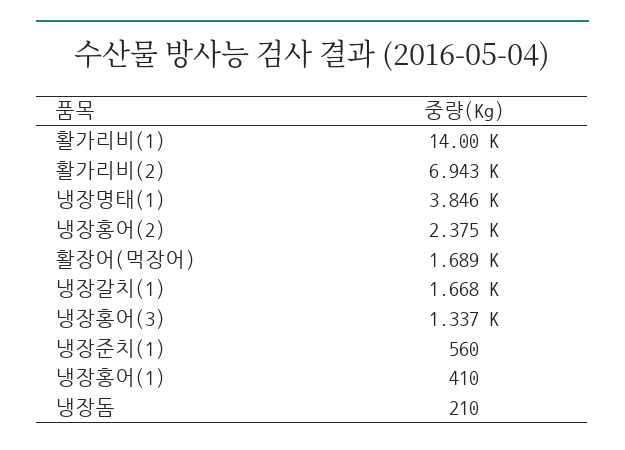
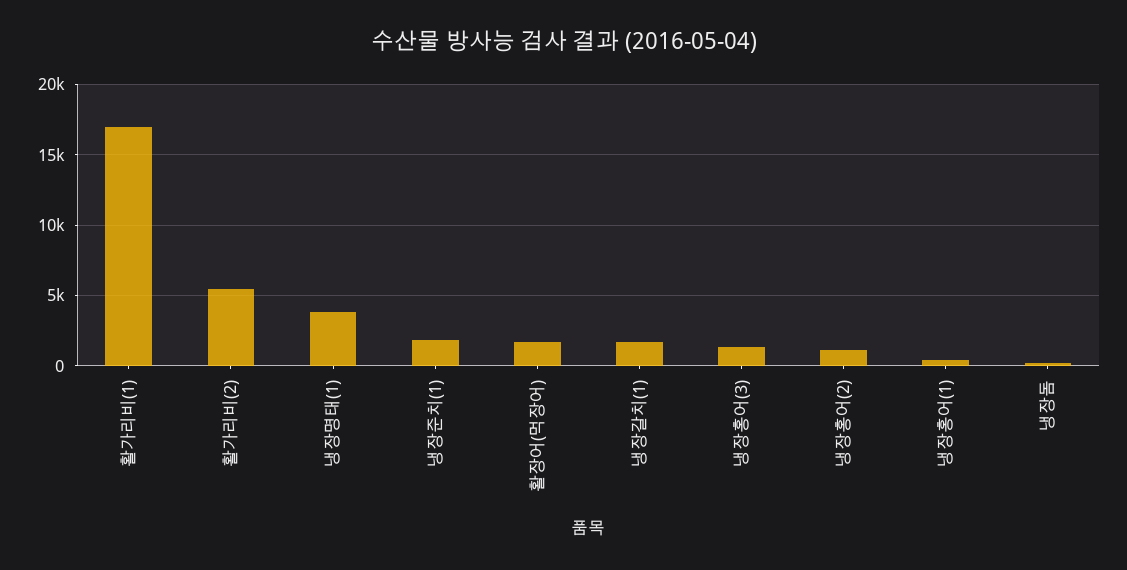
활가리비(1): 14000 -> 17000
활가리비(2): 6943 -> 5500
냉장홍어(2): 2375 -> 1000
냉장준치(1): 560 -> 2000

